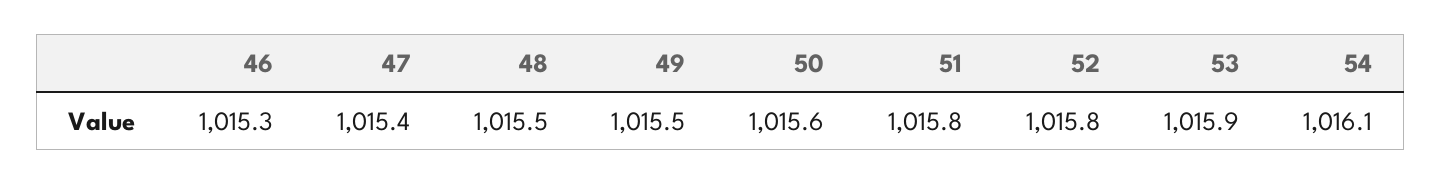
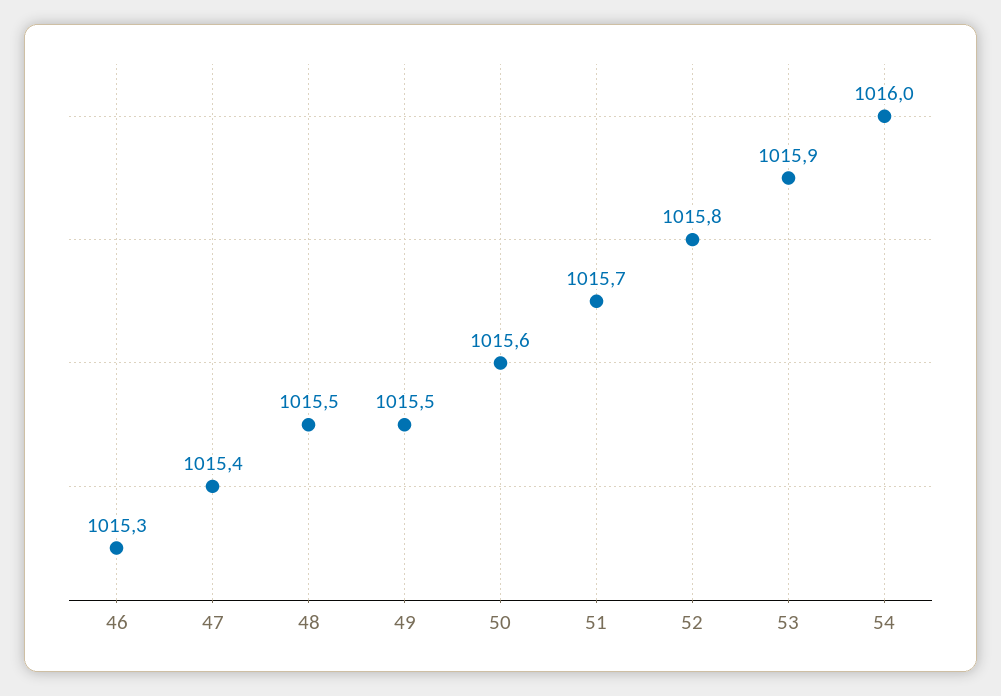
51: 1015.8 -> 1015.7
54: 1016.1 -> 1016

